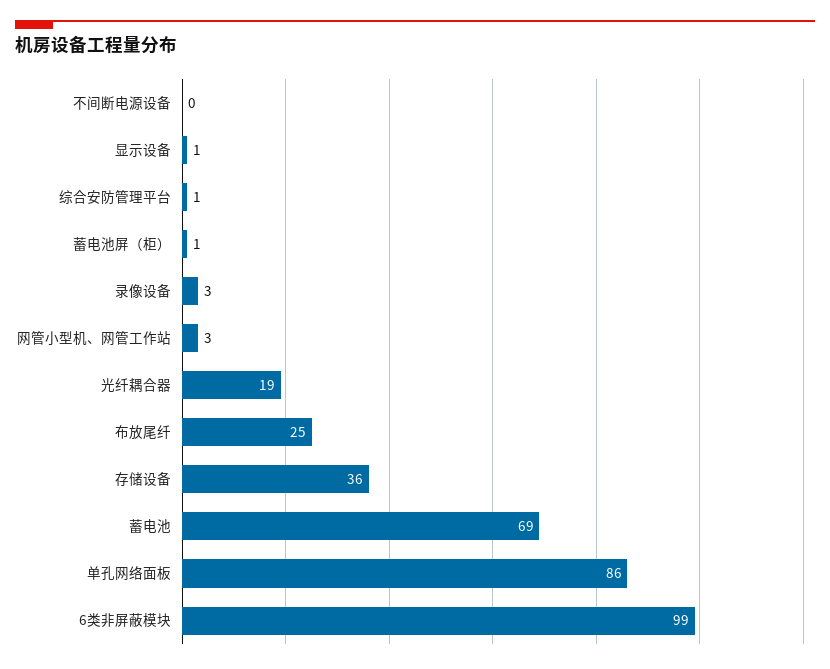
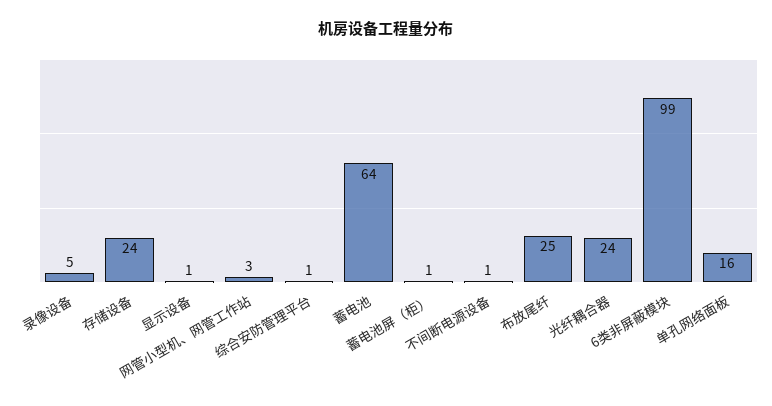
不间断电源设备: 0 -> 1
录像设备: 3 -> 5
光纤耦合器: 19 -> 24
存储设备: 36 -> 24
蓄电池: 69 -> 64
单孔网络面板: 86 -> 16

